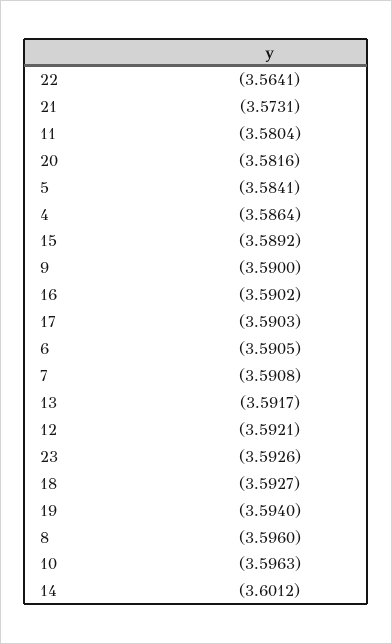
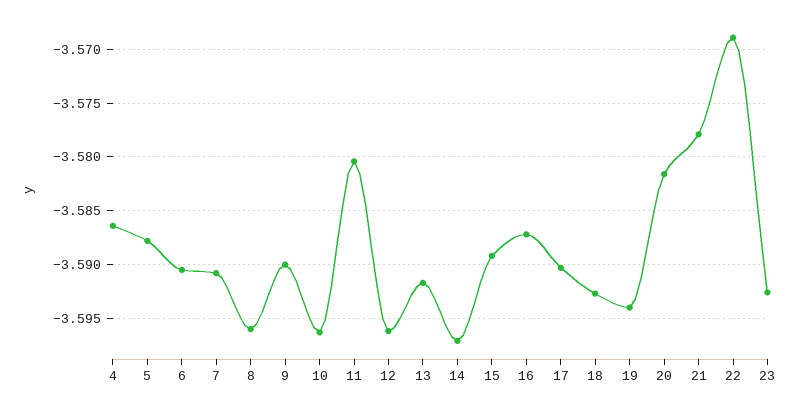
22: -3.5641 -> -3.569
21: -3.5731 -> -3.578
5: -3.5841 -> -3.588
16: -3.5902 -> -3.587
12: -3.5921 -> -3.596
14: -3.6012 -> -3.597

